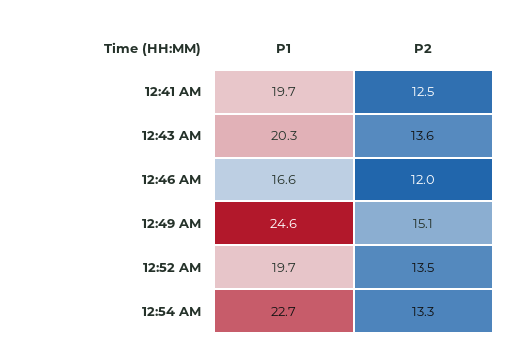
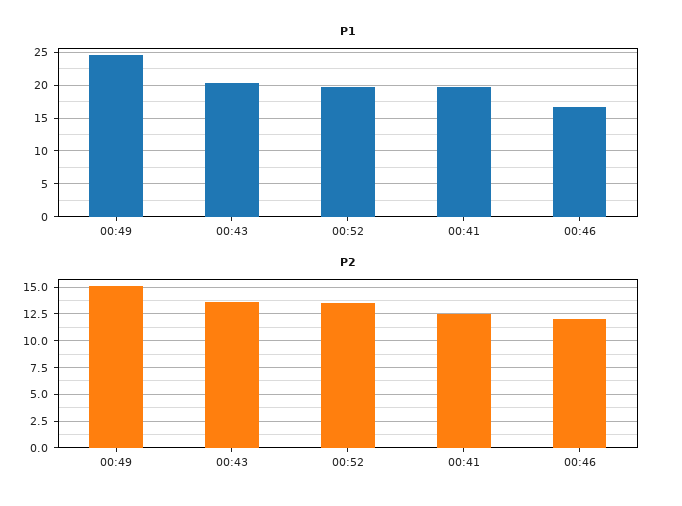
P1, 12:54 AM: 22.7 -> none
P2, 12:54 AM: 13.3 -> none

